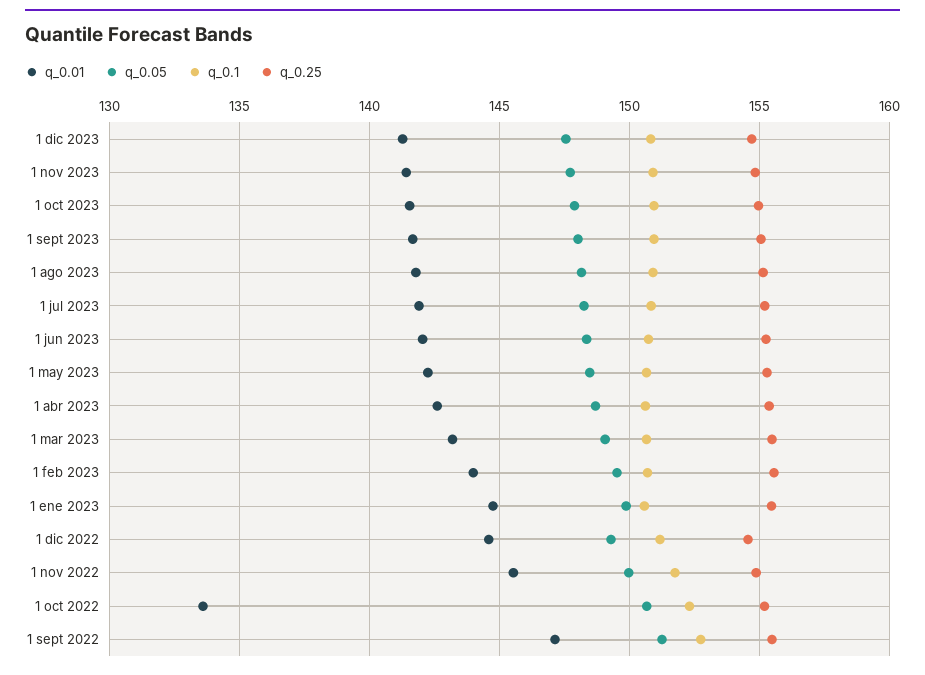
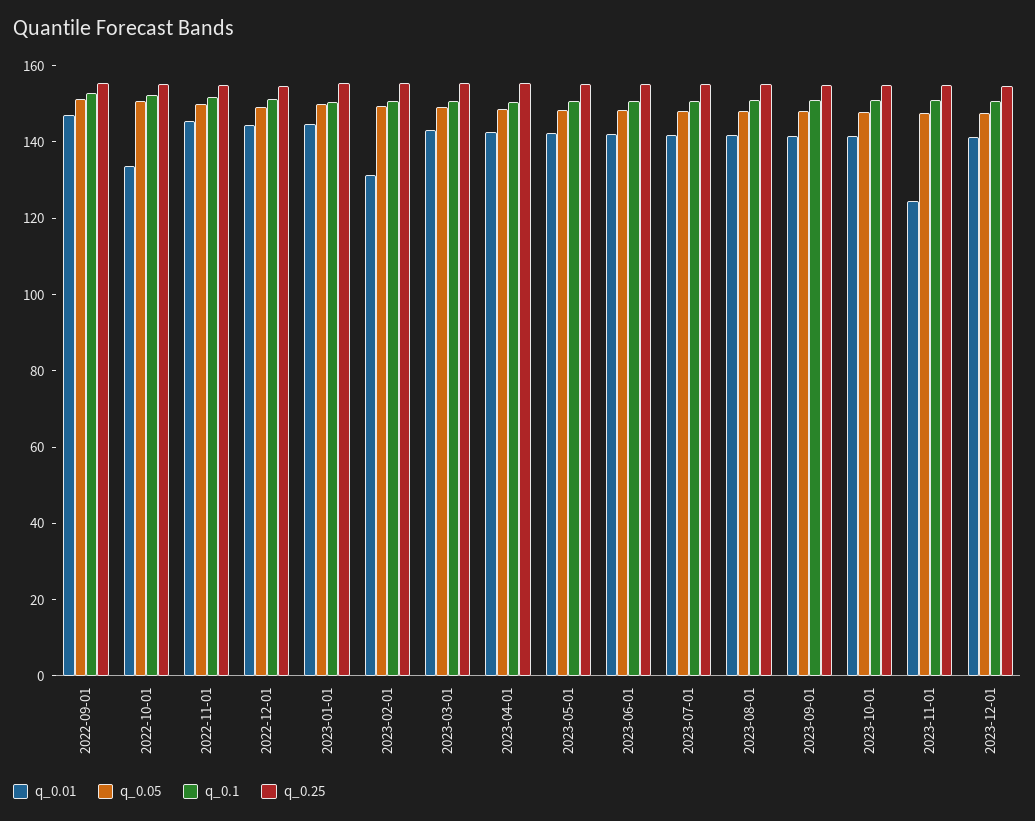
q_0.01, 1 nov 2023: 141.5 -> 125
q_0.01, 1 feb 2023: 144 -> 130

